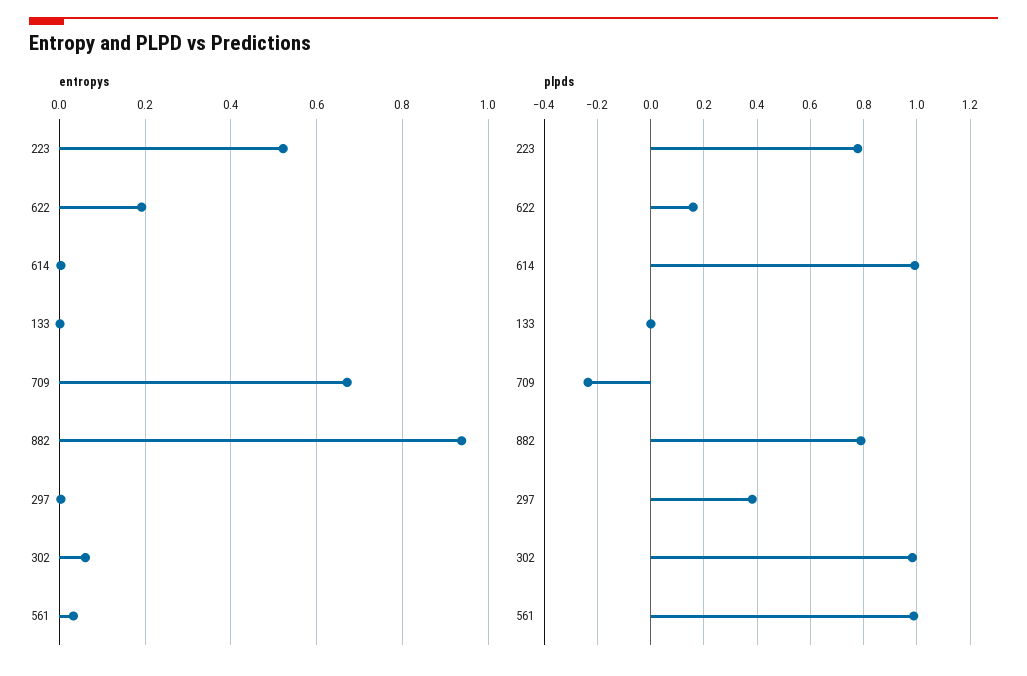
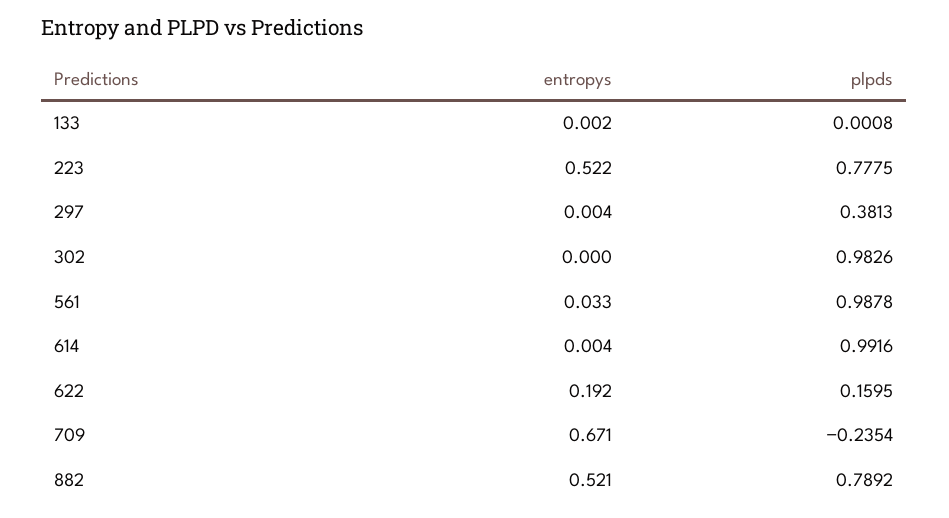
entropys, 882: 0.94 -> 0.521
entropys, 302: 0.06 -> 0

